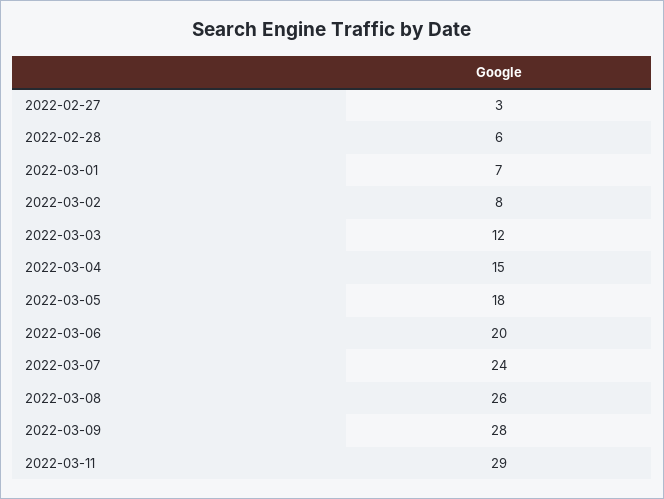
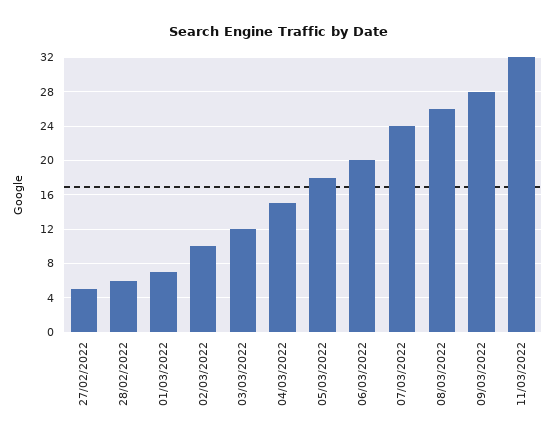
2022-02-27: 3 -> 5
2022-03-02: 8 -> 10
2022-03-11: 29 -> 32

